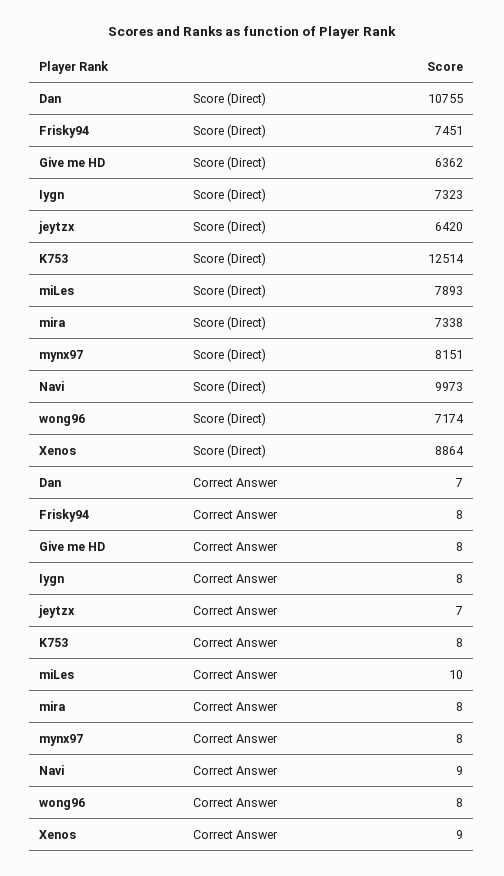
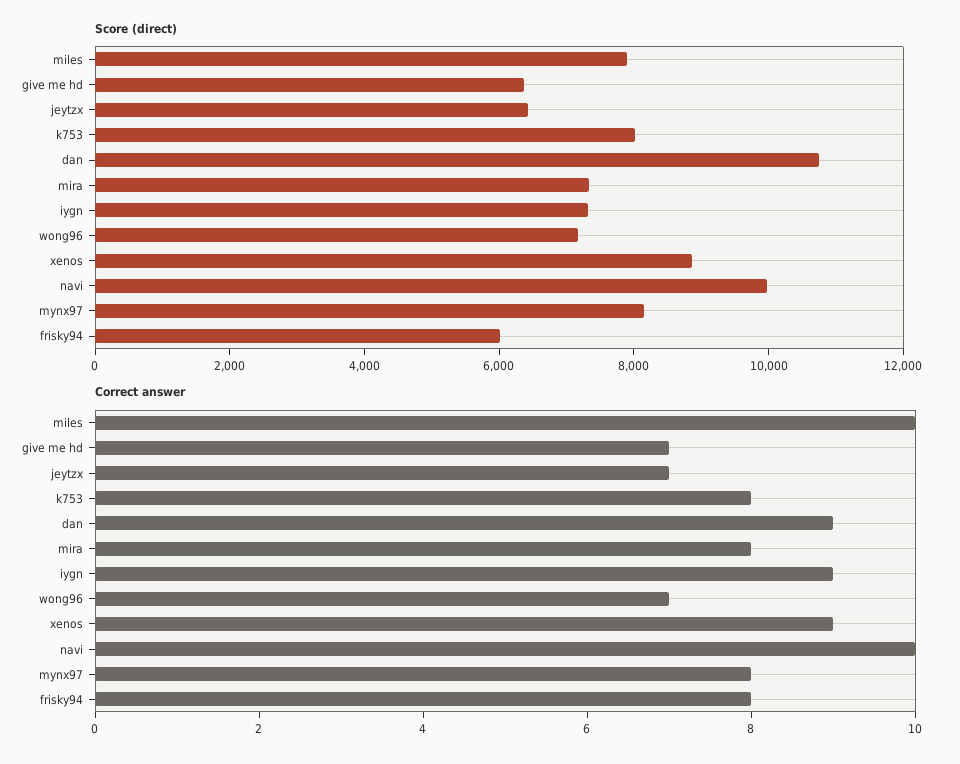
Score (Direct), Frisky94: 7451 -> 6000
Score (Direct), K753: 12514 -> 8000
Correct Answer, Dan: 7 -> 9
Correct Answer, Give me HD: 8 -> 7
Correct Answer, Iygn: 8 -> 9
Correct Answer, Navi: 9 -> 10
Correct Answer, wong96: 8 -> 7

